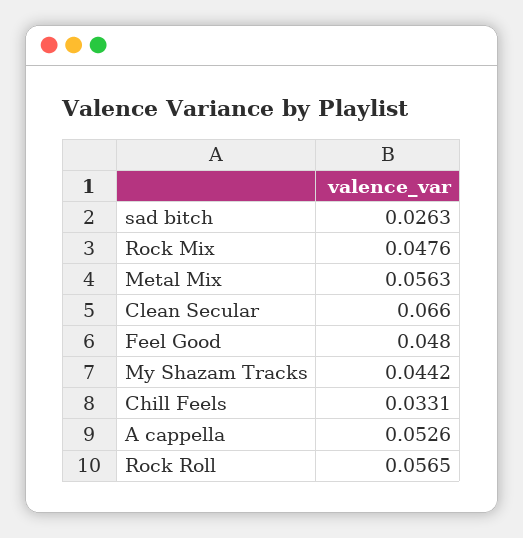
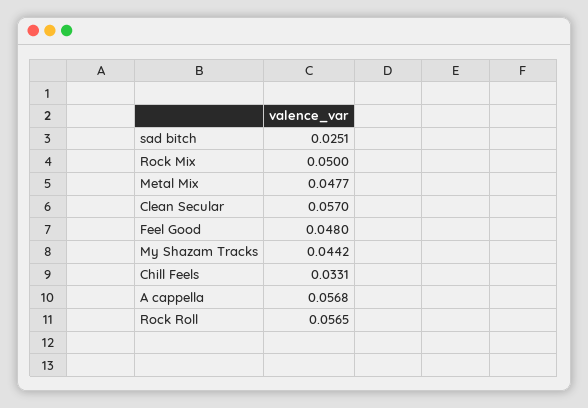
sad bitch: 0.0263 -> 0.0251
Rock Mix: 0.0476 -> 0.05
Metal Mix: 0.0563 -> 0.0477
Clean Secular: 0.066 -> 0.057
A cappella: 0.0526 -> 0.0568

